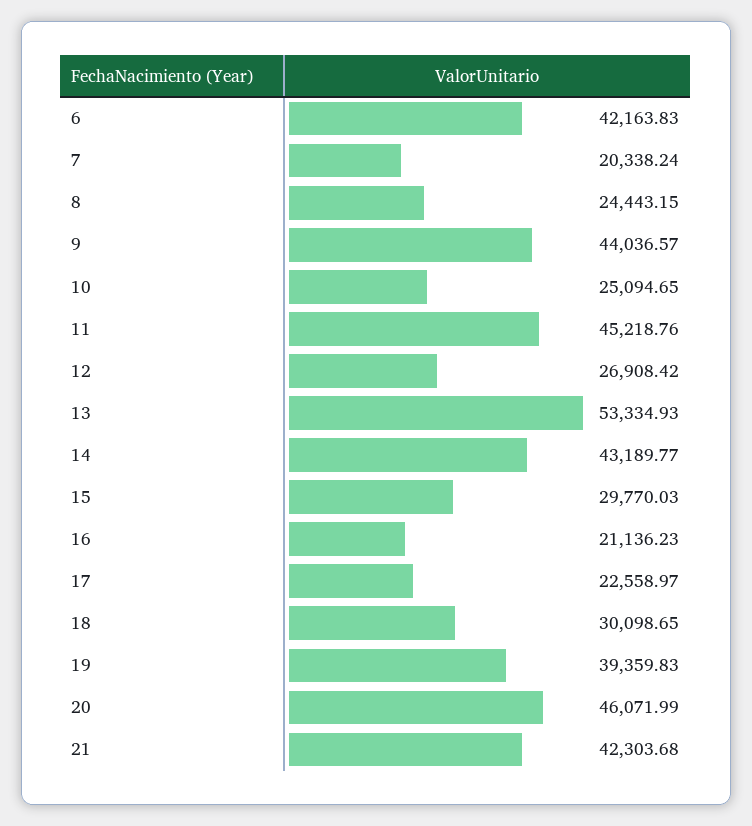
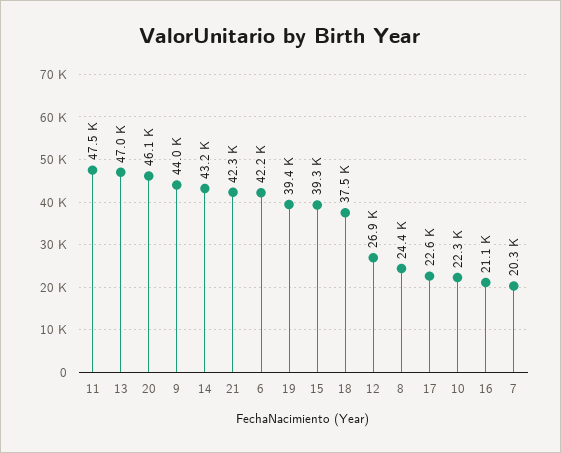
10: 25094.65 -> 22300
11: 45218.76 -> 47500
13: 53334.93 -> 47000
15: 29770.03 -> 39300
18: 30098.65 -> 37500

